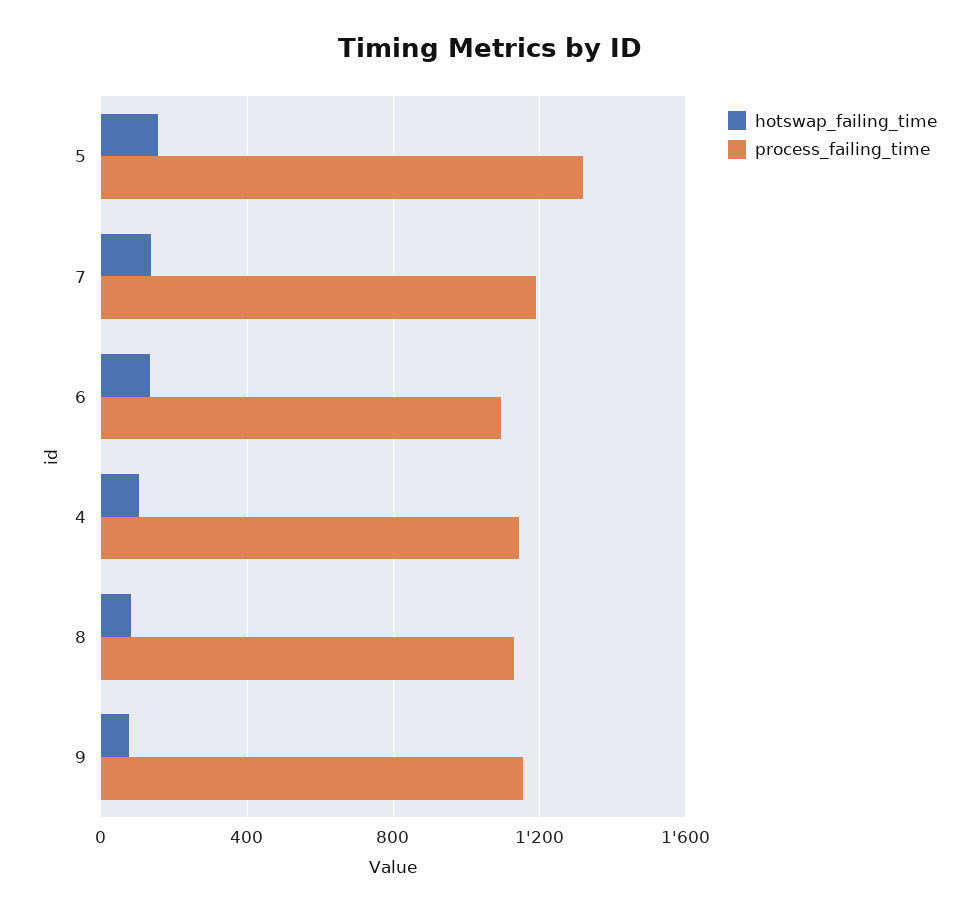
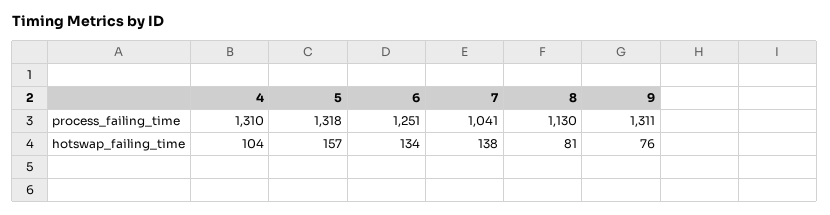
process_failing_time, 7: 1200 -> 1041
process_failing_time, 6: 1100 -> 1251
process_failing_time, 4: 1150 -> 1310
process_failing_time, 9: 1150 -> 1311

